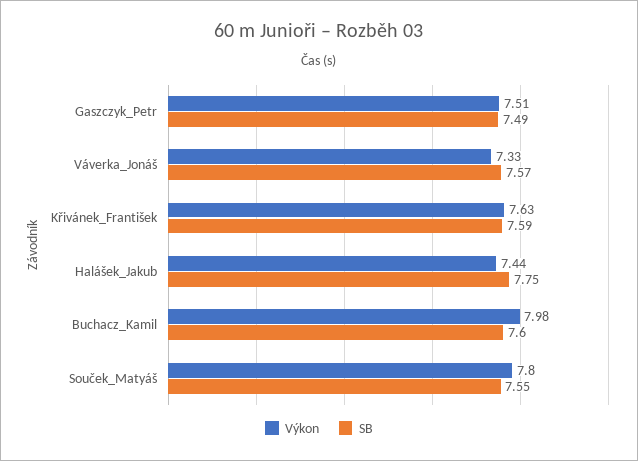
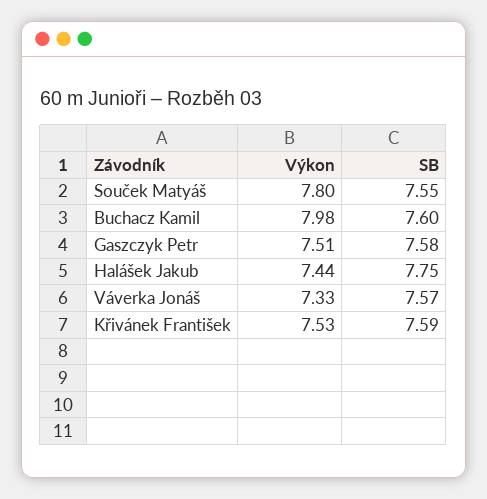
SB, Gaszczyk_Petr: 7.49 -> 7.58
Výkon, Křivánek_František: 7.63 -> 7.53

